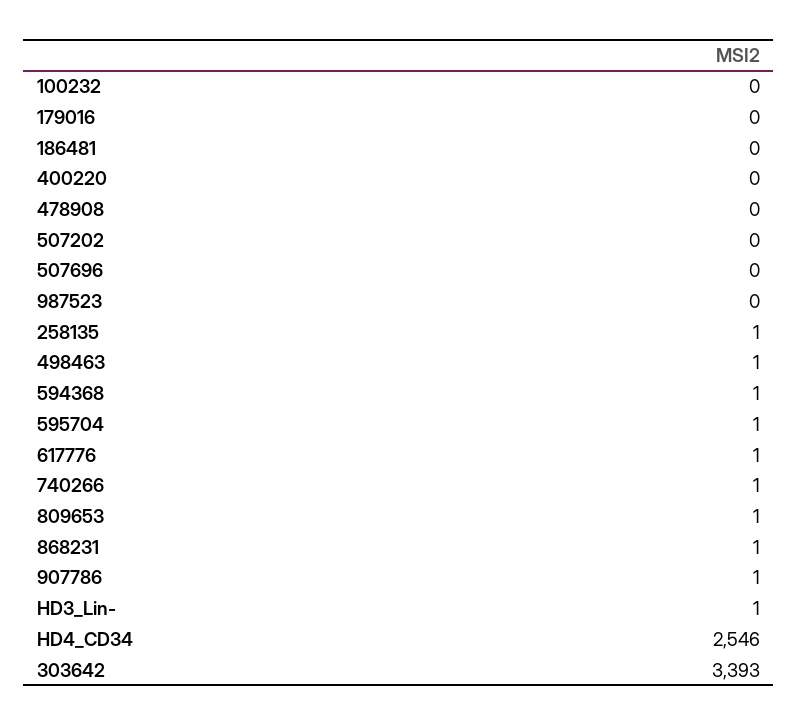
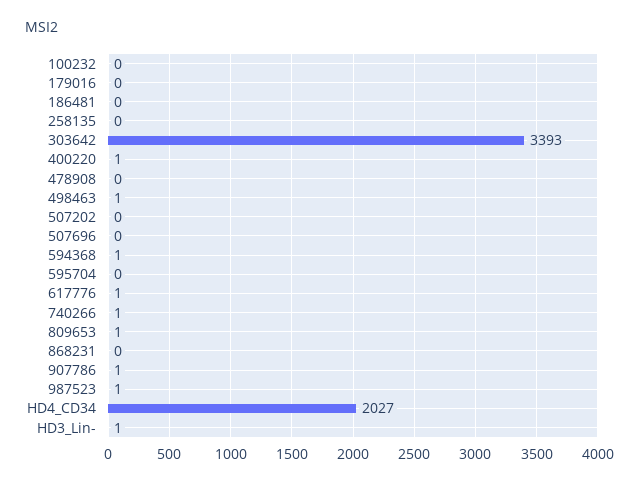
400220: 0 -> 1
987523: 0 -> 1
258135: 1 -> 0
595704: 1 -> 0
868231: 1 -> 0
HD4_CD34: 2546 -> 2027

